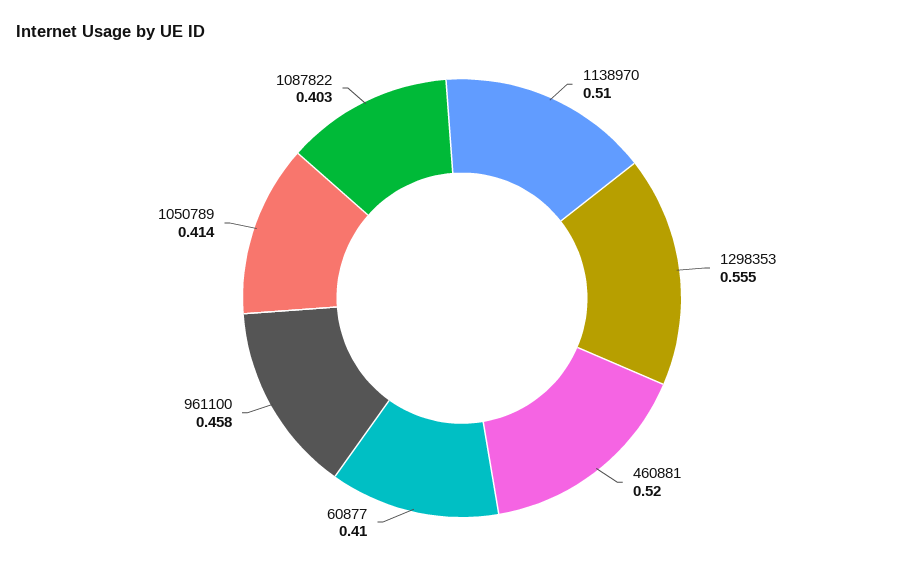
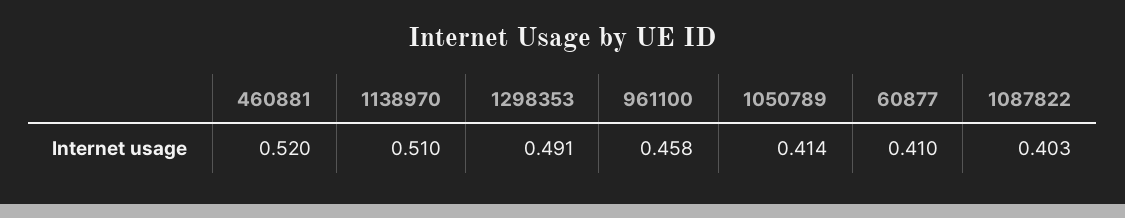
1298353: 0.555 -> 0.491

